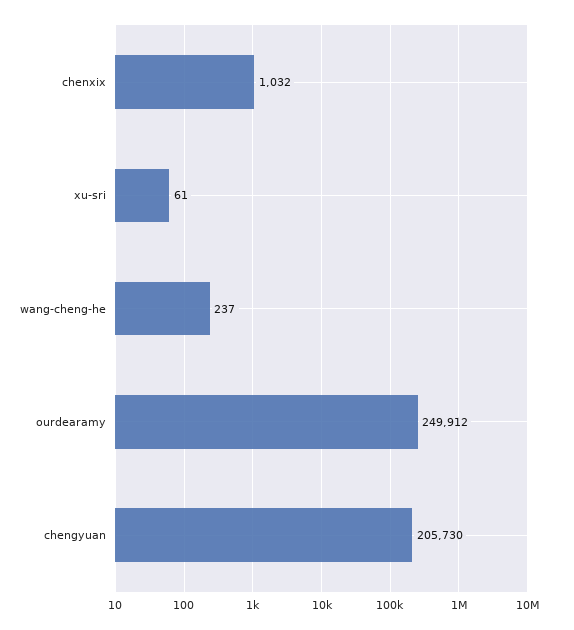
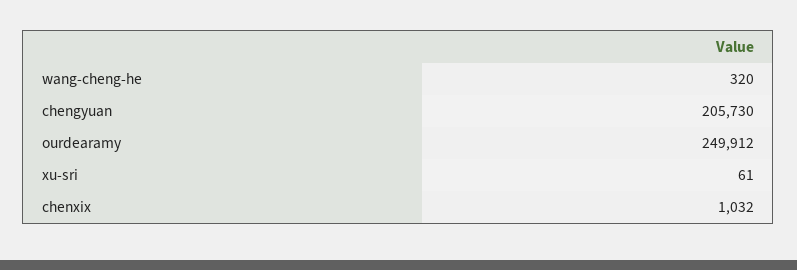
wang-cheng-he: 237 -> 320

